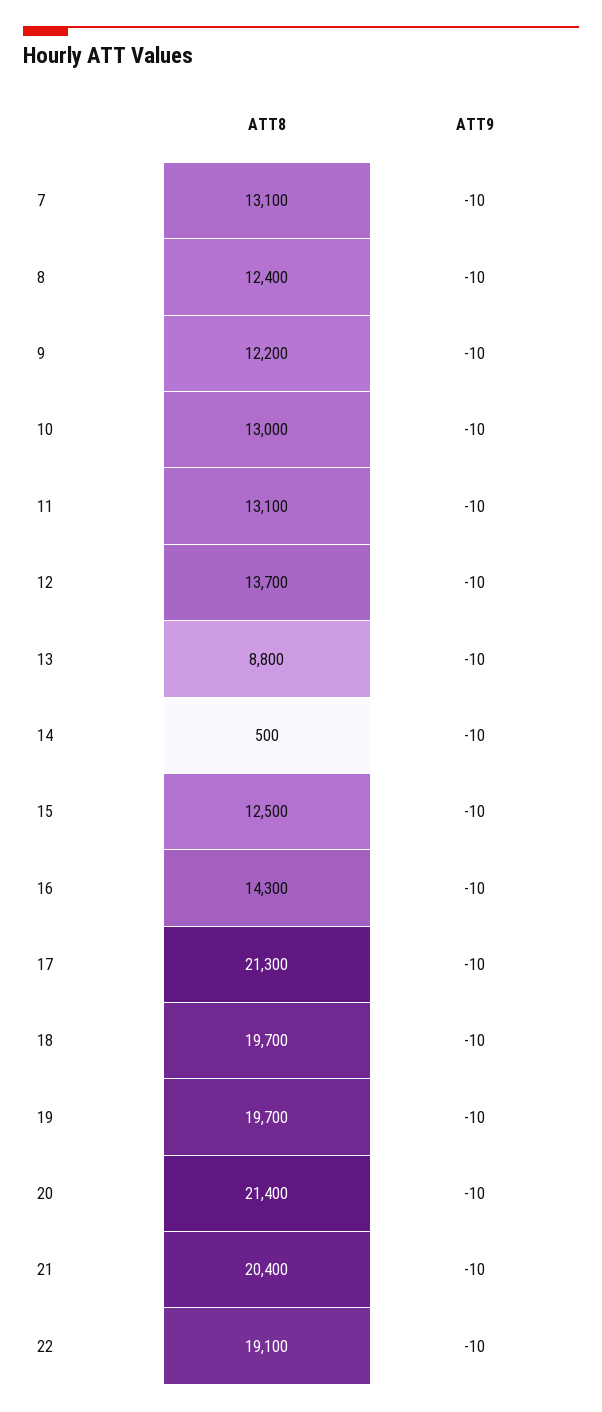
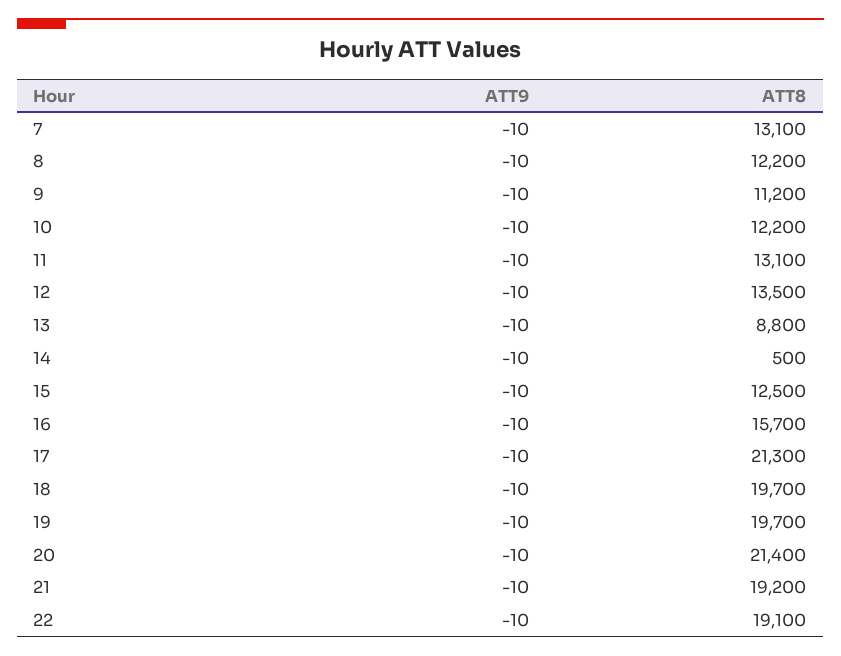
ATT8, 8: 12400 -> 12200
ATT8, 9: 12200 -> 11200
ATT8, 10: 13000 -> 12200
ATT8, 12: 13700 -> 13500
ATT8, 16: 14300 -> 15700
ATT8, 21: 20400 -> 19200

